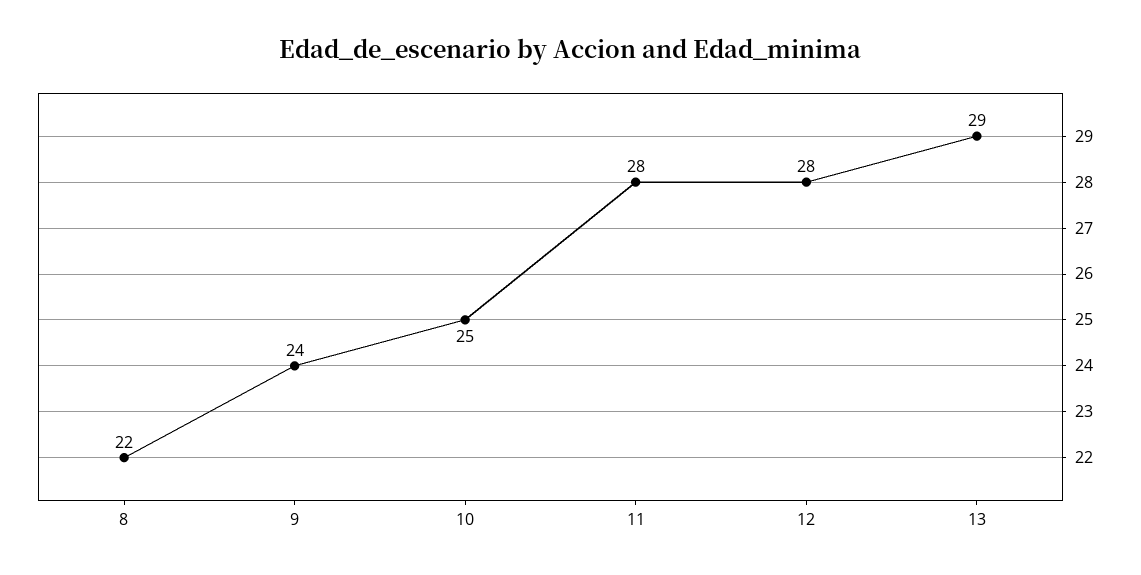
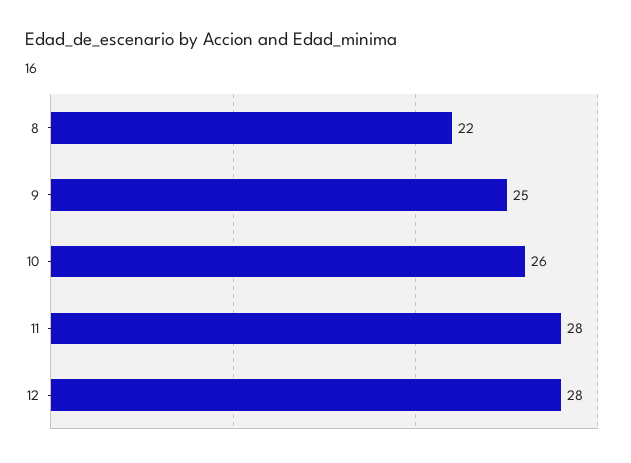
9: 24 -> 25
10: 25 -> 26
13: 29 -> none

